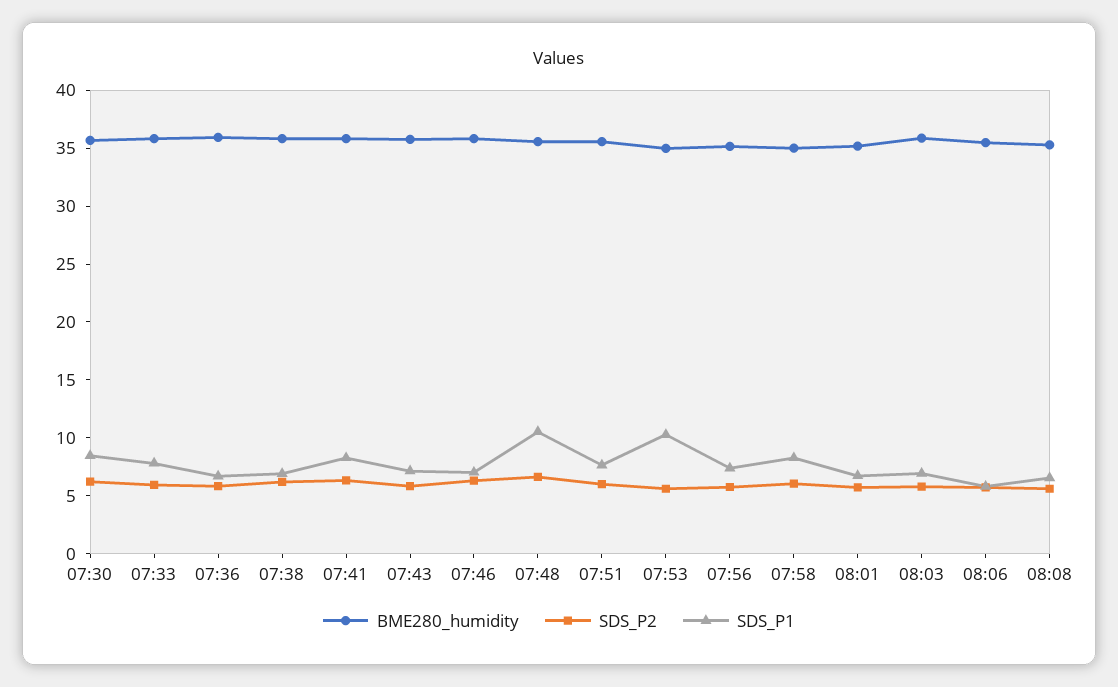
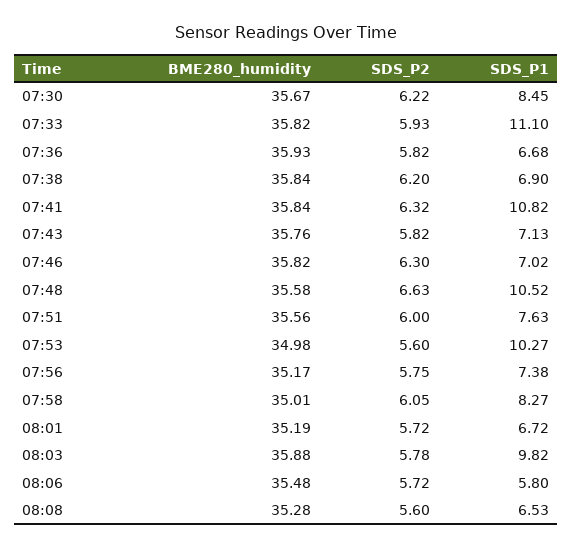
SDS_P1, 07:33: 8 -> 11.1
SDS_P1, 07:41: 8 -> 10.82
SDS_P1, 08:03: 7 -> 9.82

